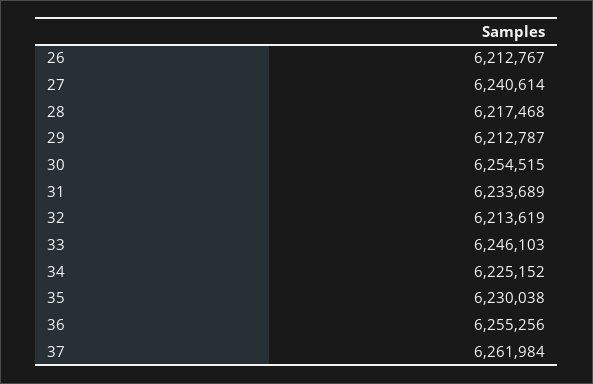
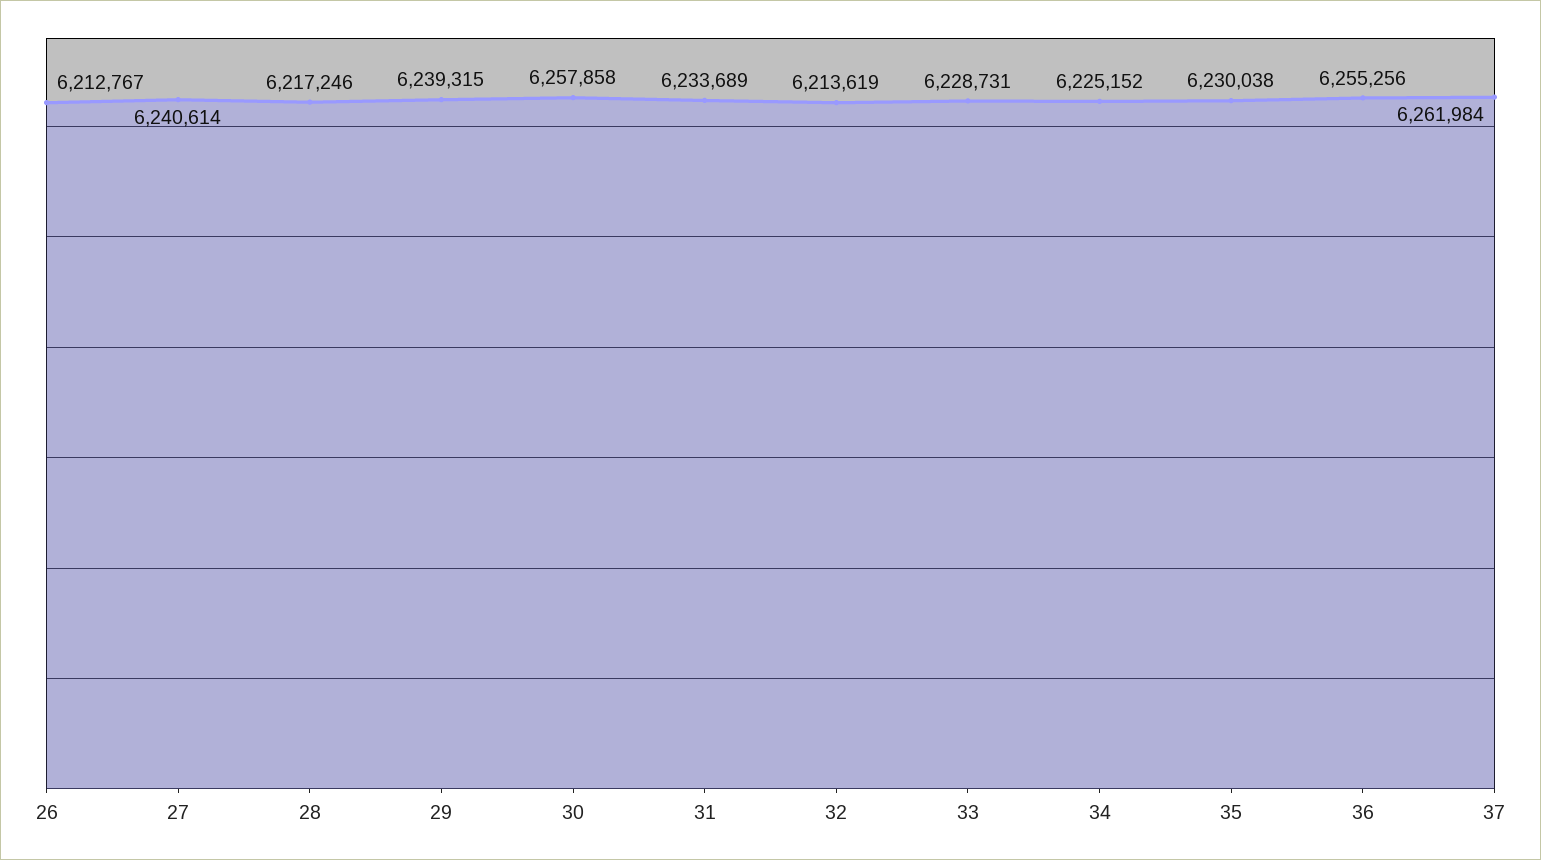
28: 6217468 -> 6217246
29: 6212787 -> 6239315
30: 6254515 -> 6257858
33: 6246103 -> 6228731

